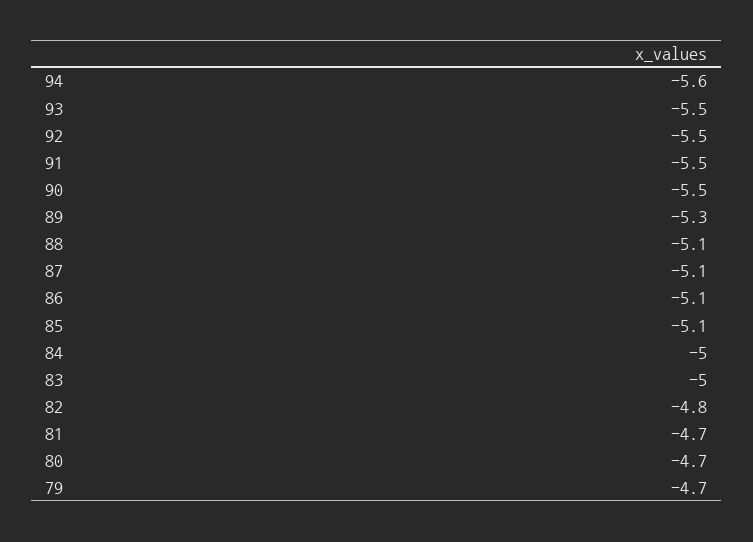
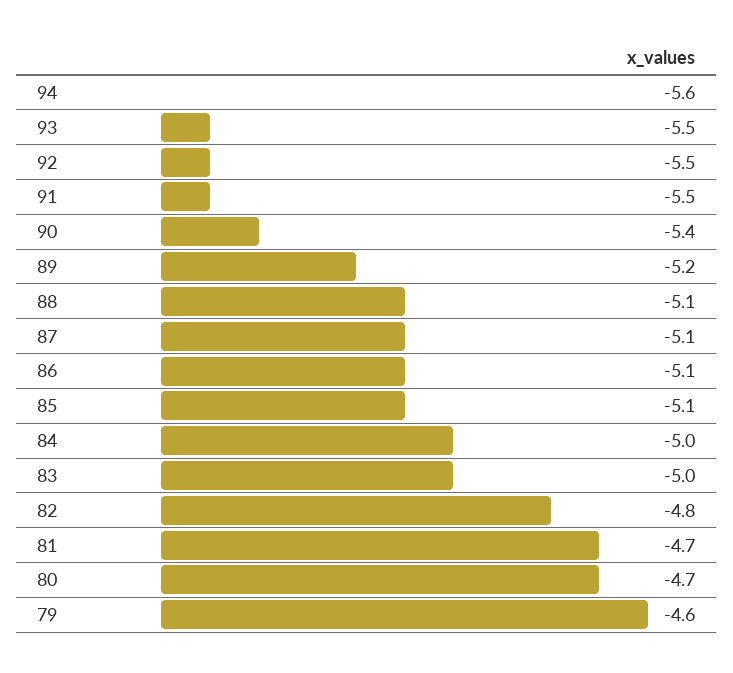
90: -5.5 -> -5.4
89: -5.3 -> -5.2
79: -4.7 -> -4.6

